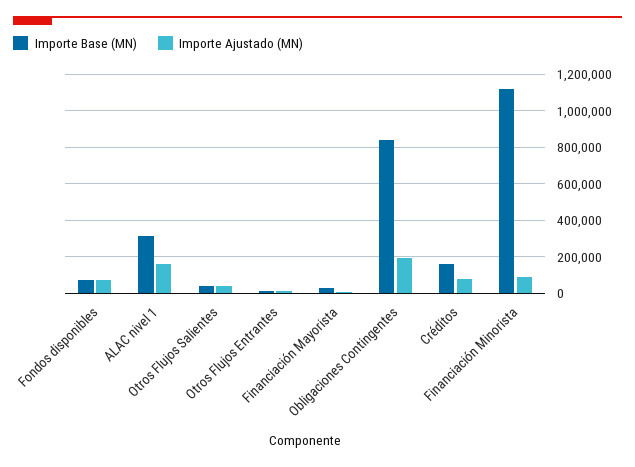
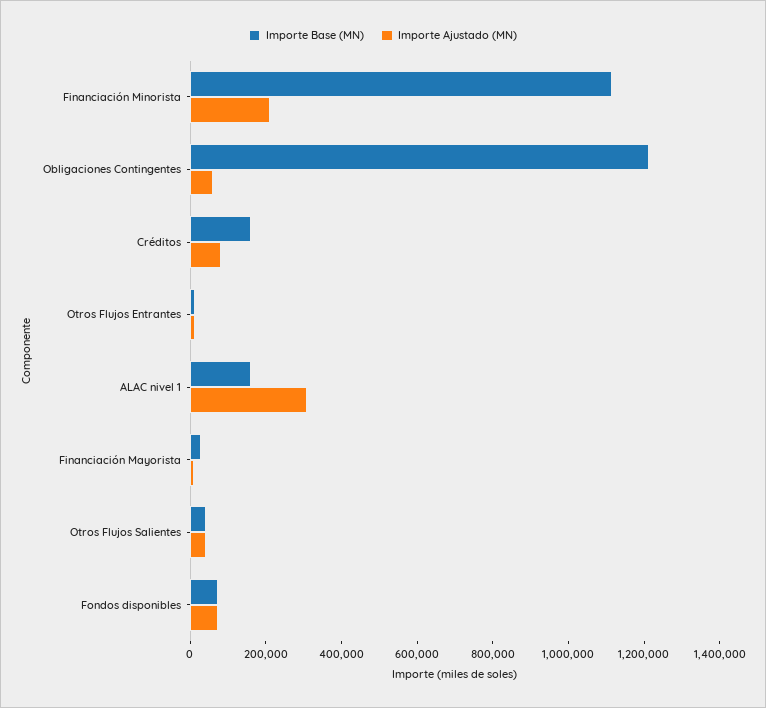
Importe Base (MN), ALAC nivel 1: 300000 -> 150000
Importe Ajustado (MN), ALAC nivel 1: 150000 -> 300000
Importe Base (MN), Obligaciones Contingentes: 850000 -> 1200000
Importe Ajustado (MN), Obligaciones Contingentes: 200000 -> 50000
Importe Ajustado (MN), Financiación Minorista: 100000 -> 200000

